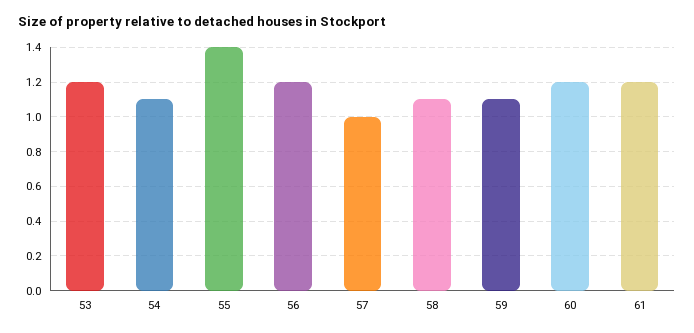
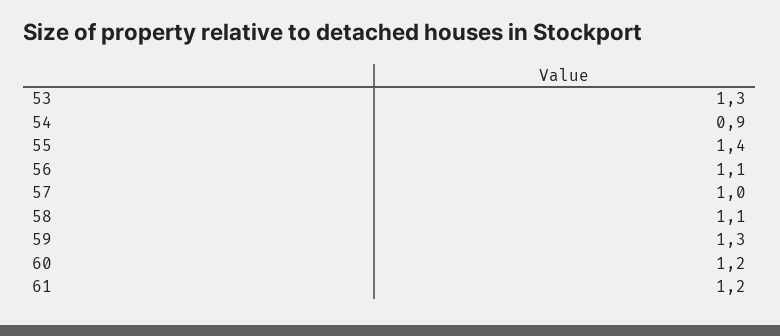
53: 1.2 -> 1.3
54: 1.1 -> 0.9
56: 1.2 -> 1.1
59: 1.1 -> 1.3

